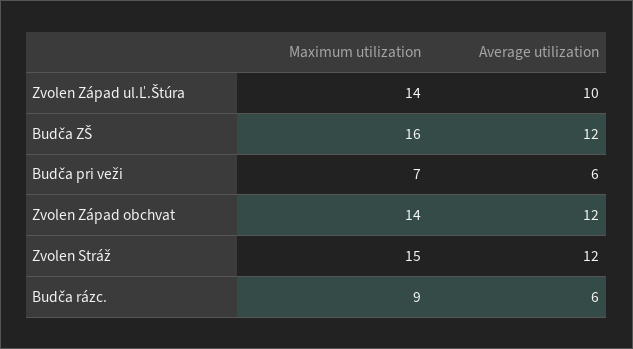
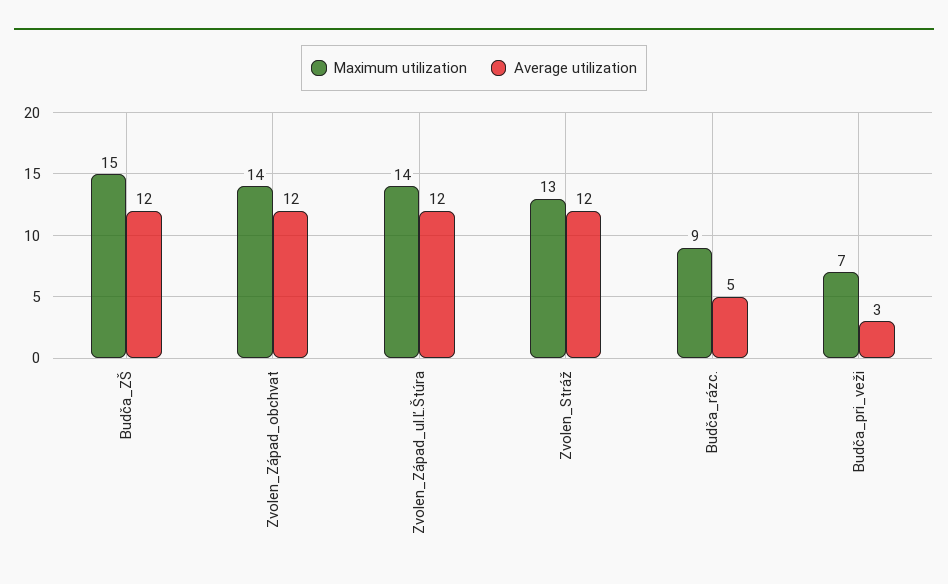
Average utilization, Zvolen Západ ul.Ľ.Štúra: 10 -> 12
Maximum utilization, Budča ZŠ: 16 -> 15
Average utilization, Budča pri veži: 6 -> 3
Maximum utilization, Zvolen Stráž: 15 -> 13
Average utilization, Budča rázc.: 6 -> 5

